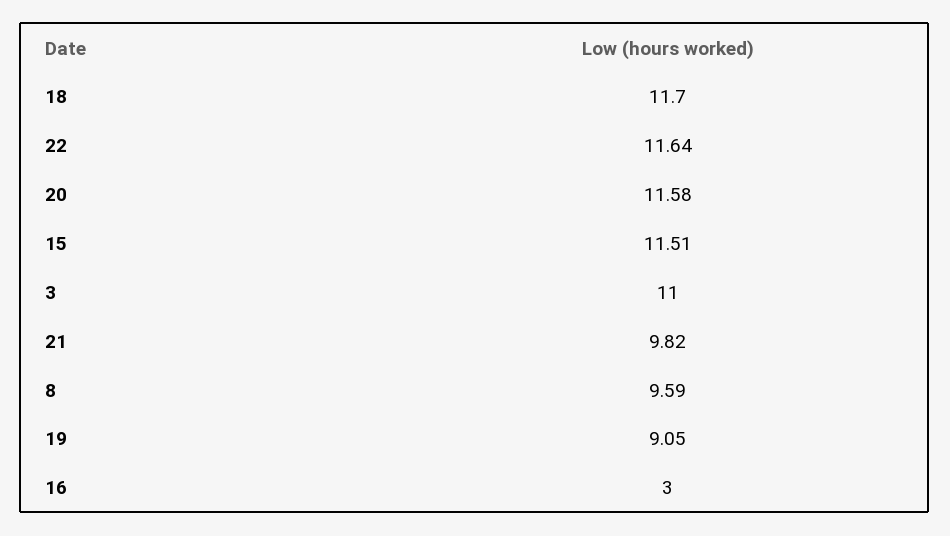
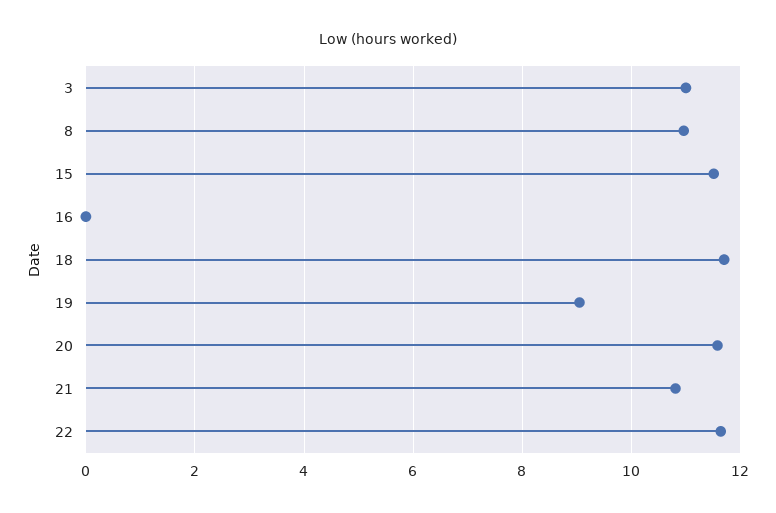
21: 9.82 -> 10.8
8: 9.59 -> 11
16: 3 -> 0

